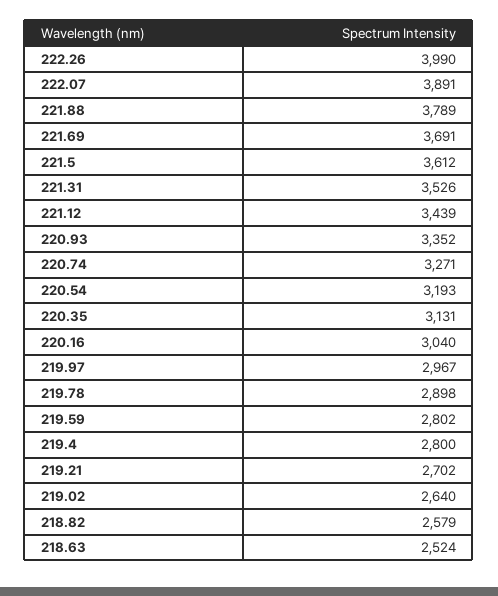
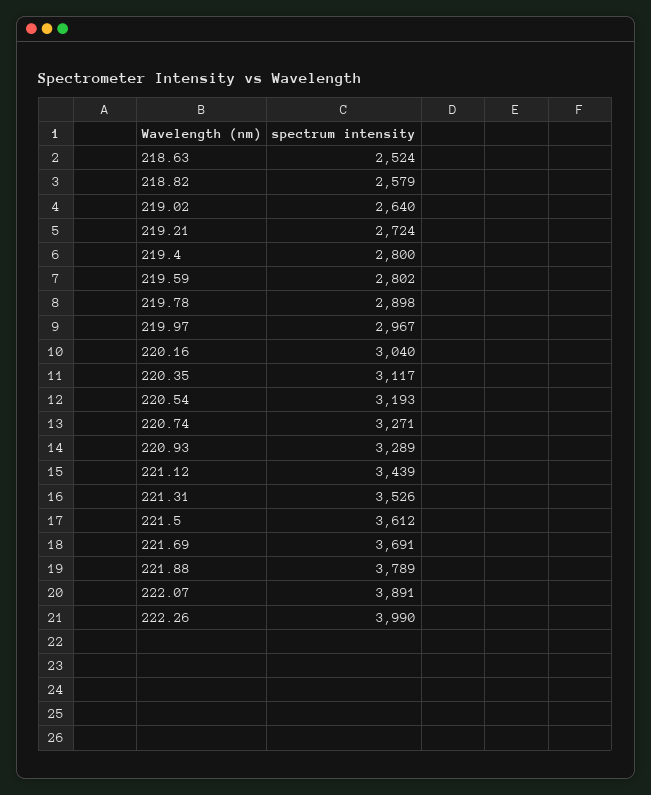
220.93: 3352 -> 3289
220.35: 3131 -> 3117
219.21: 2702 -> 2724

